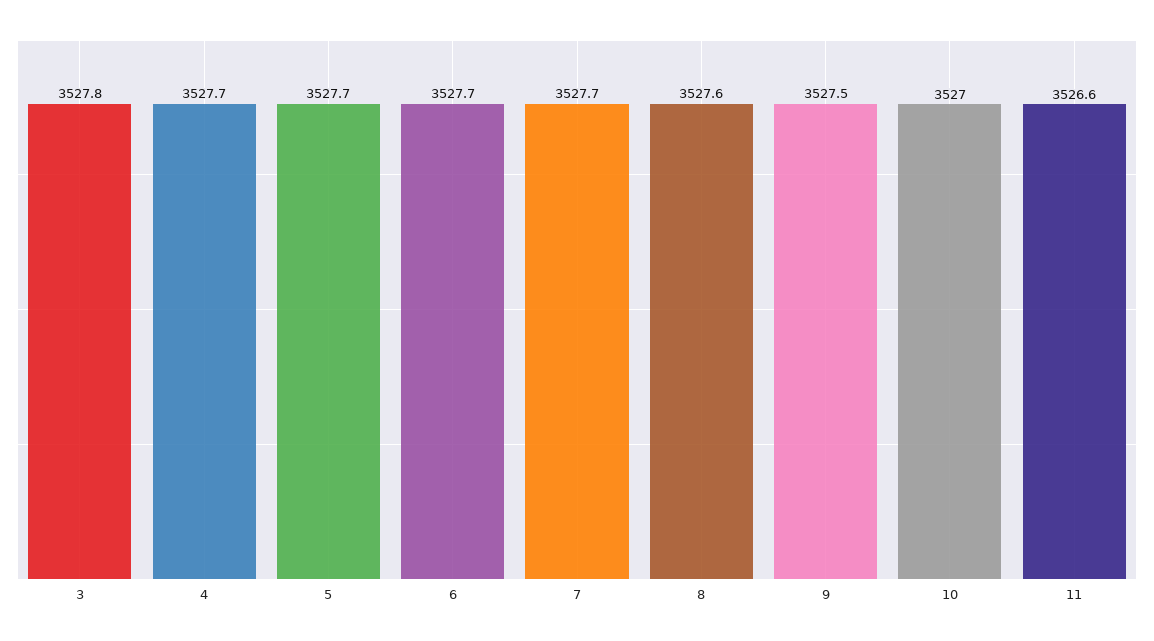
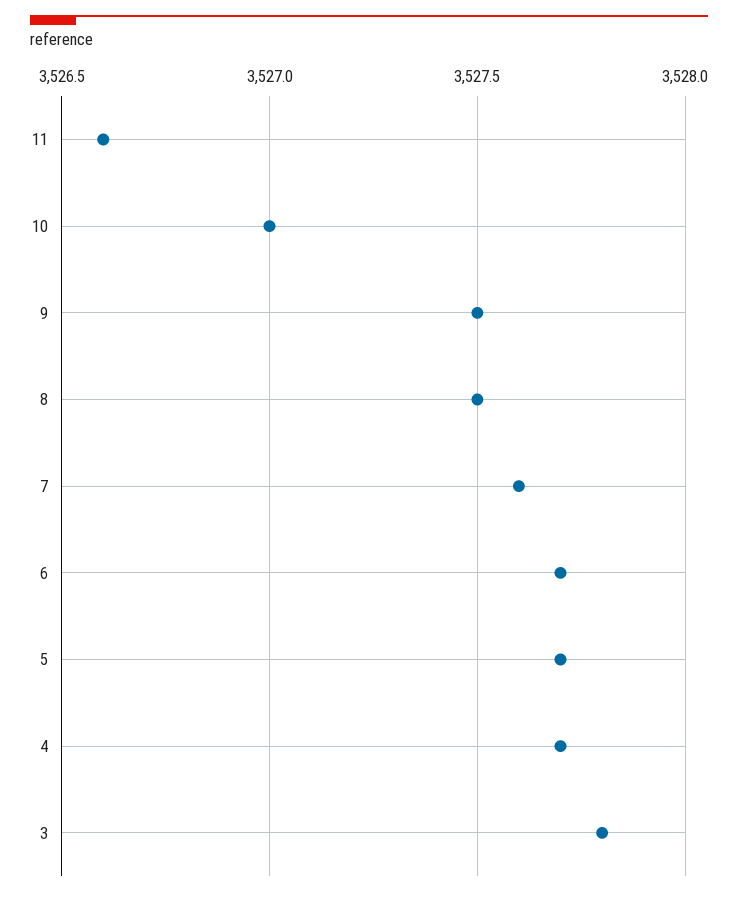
7: 3527.7 -> 3527.6
8: 3527.6 -> 3527.5

